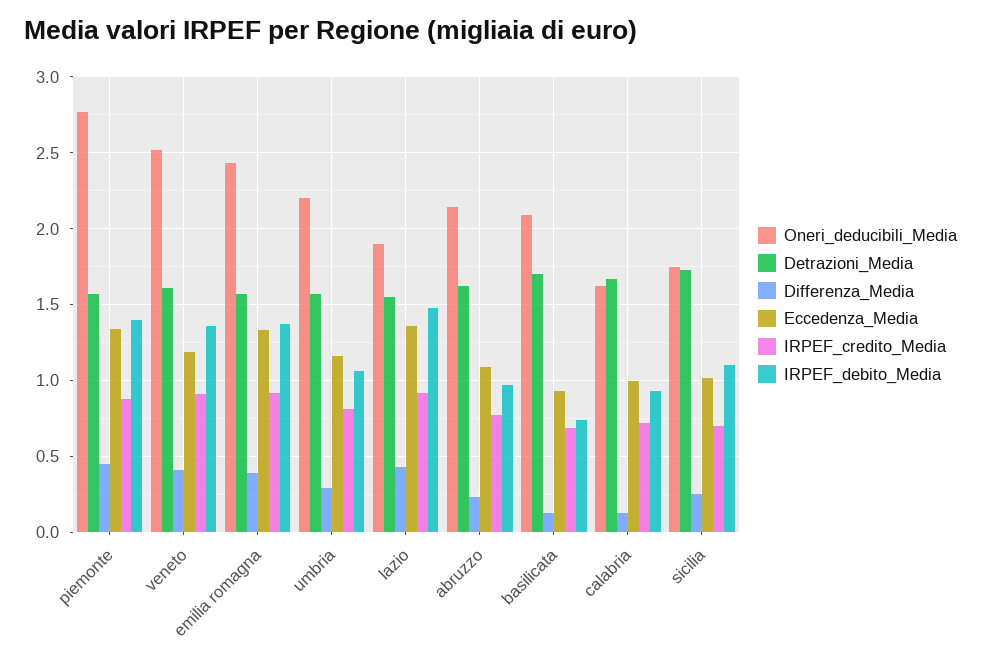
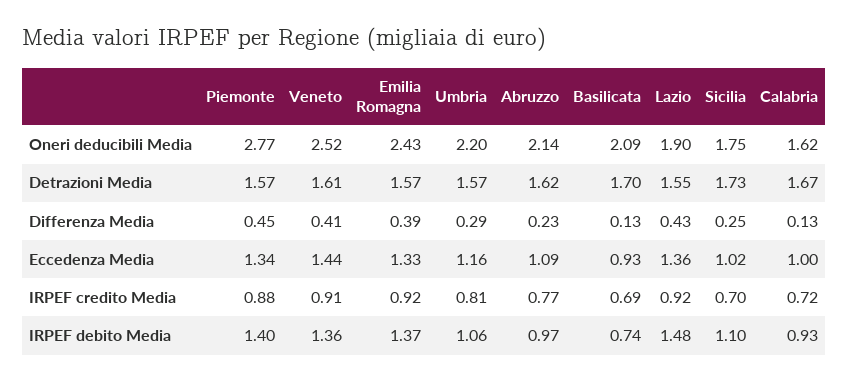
Eccedenza_Media, veneto: 1.2 -> 1.44

